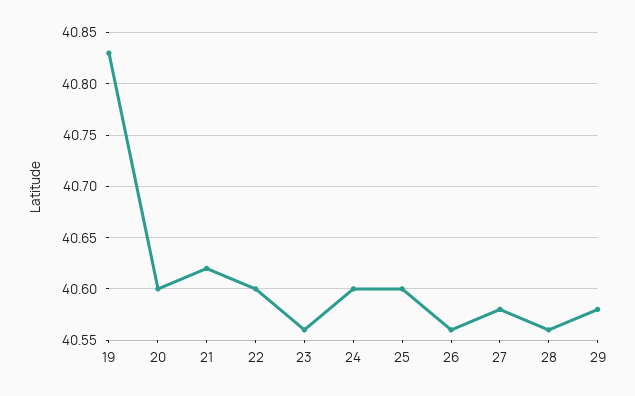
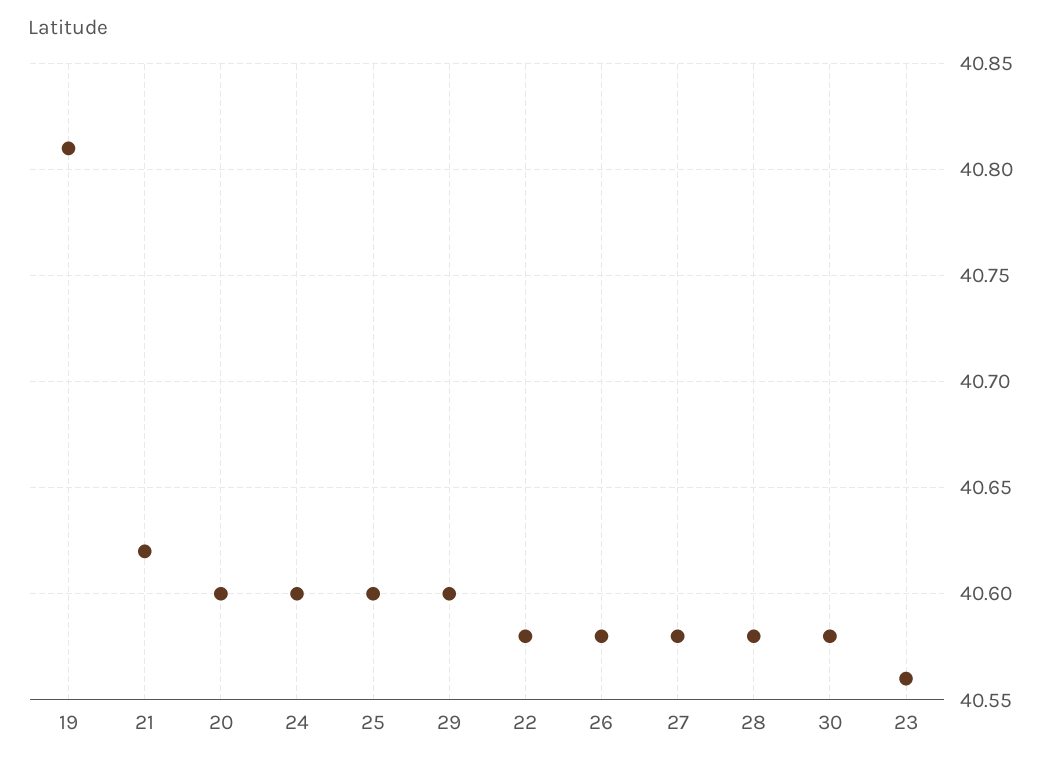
19: 40.83 -> 40.81
22: 40.6 -> 40.58
26: 40.56 -> 40.58
28: 40.56 -> 40.58
29: 40.58 -> 40.6
30: none -> 40.58

